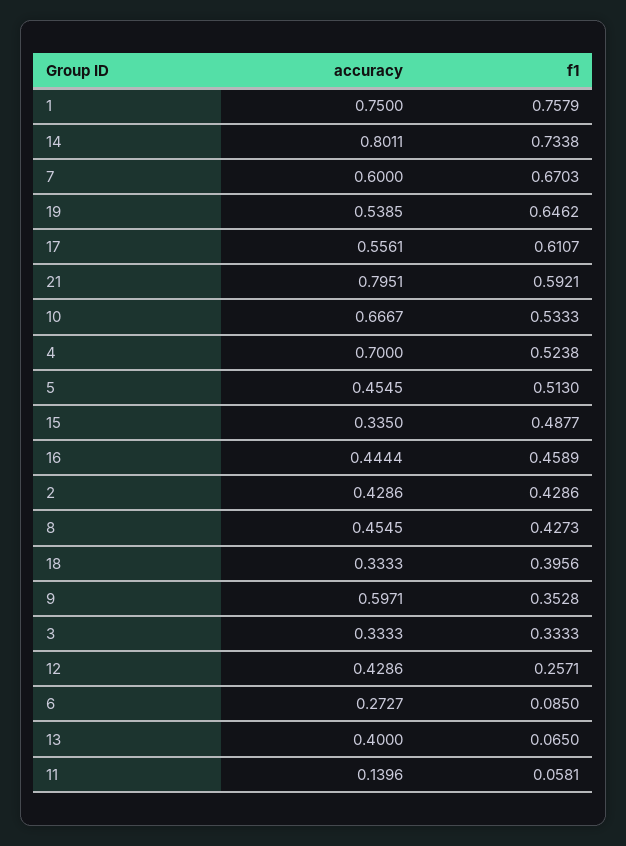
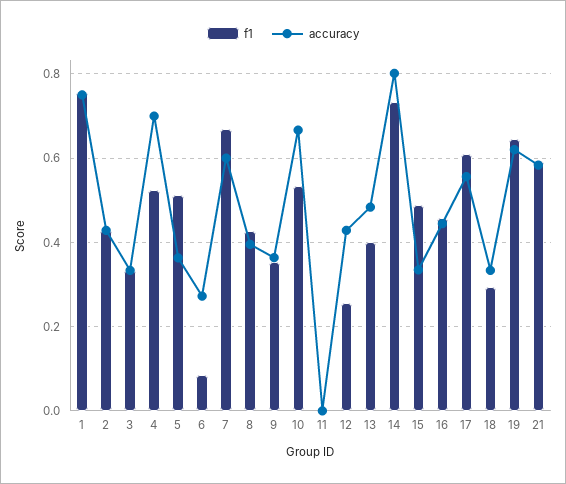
accuracy, 19: 0.5385 -> 0.62
accuracy, 21: 0.7951 -> 0.58
accuracy, 5: 0.4545 -> 0.36
accuracy, 8: 0.4545 -> 0.4
f1, 18: 0.3956 -> 0.3
accuracy, 9: 0.5971 -> 0.36
accuracy, 13: 0.4 -> 0.48
f1, 13: 0.065 -> 0.4
accuracy, 11: 0.1396 -> 0
f1, 11: 0.0581 -> 0

